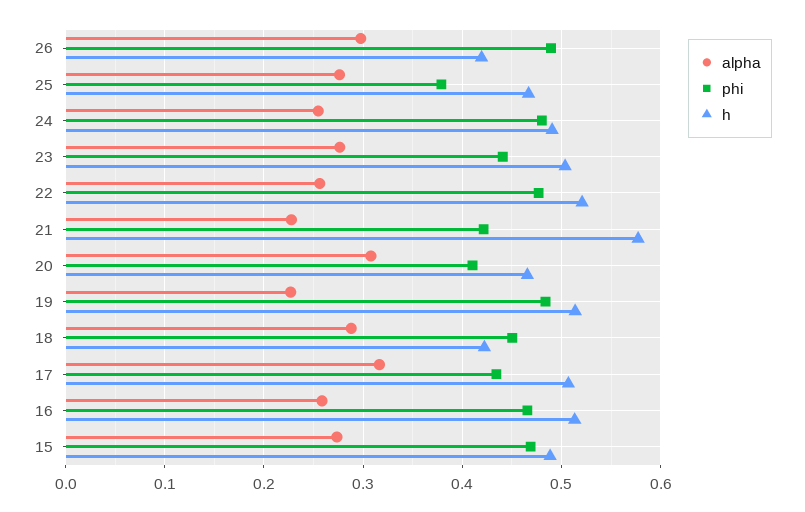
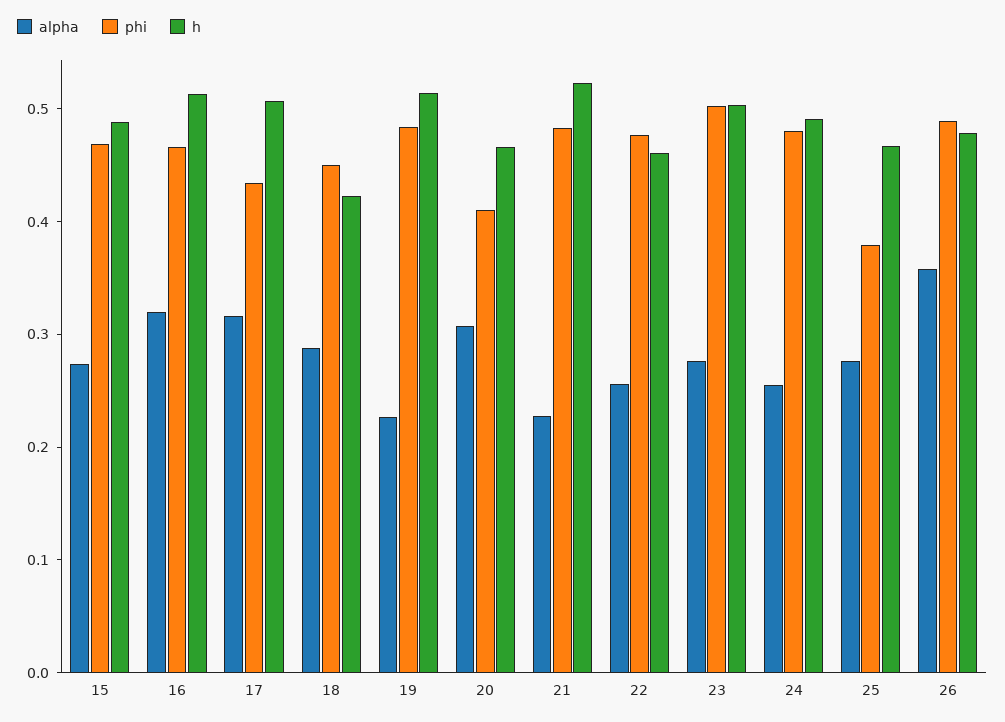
alpha, 26: 0.3 -> 0.36
h, 26: 0.42 -> 0.48
phi, 23: 0.44 -> 0.5
h, 22: 0.52 -> 0.46
phi, 21: 0.42 -> 0.48
h, 21: 0.58 -> 0.52
alpha, 16: 0.26 -> 0.32

